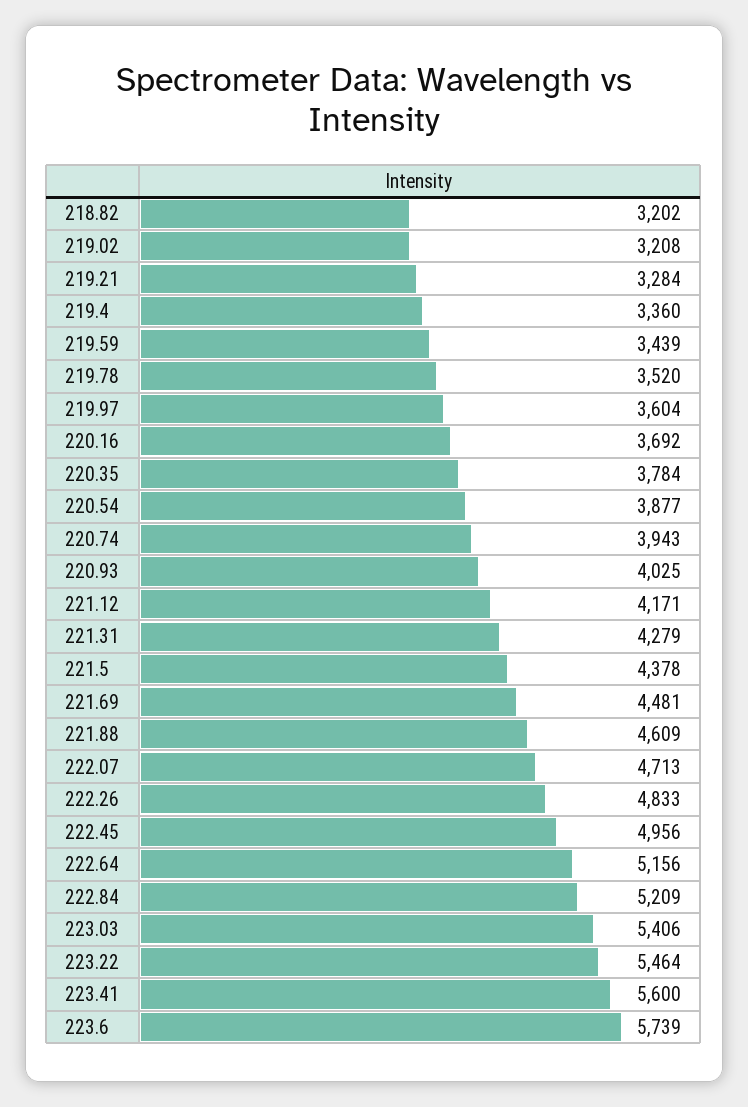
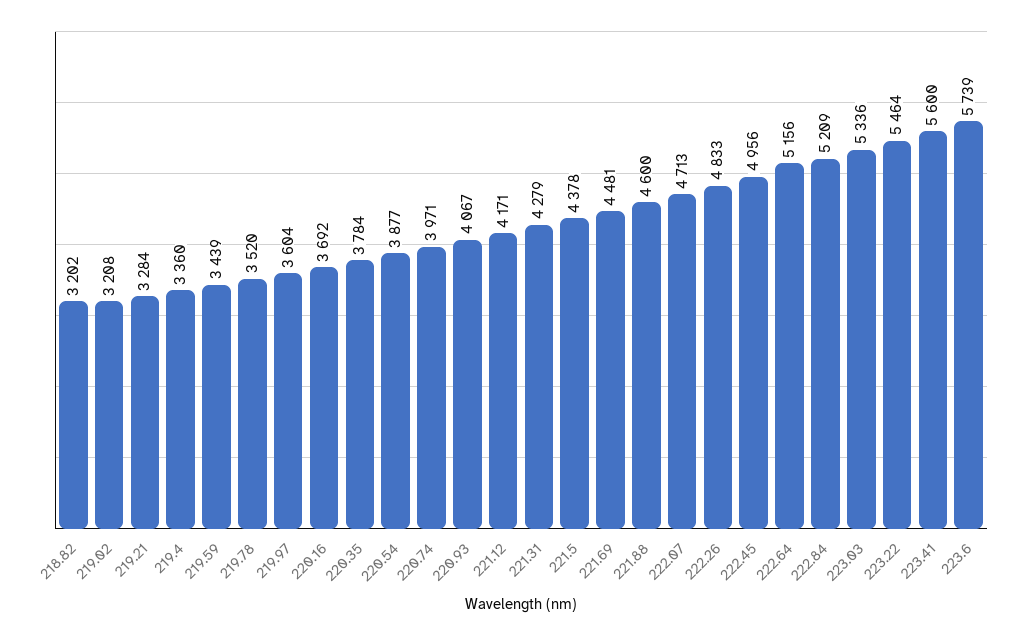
220.74: 3943 -> 3971
220.93: 4025 -> 4067
221.88: 4609 -> 4600
223.03: 5406 -> 5336

